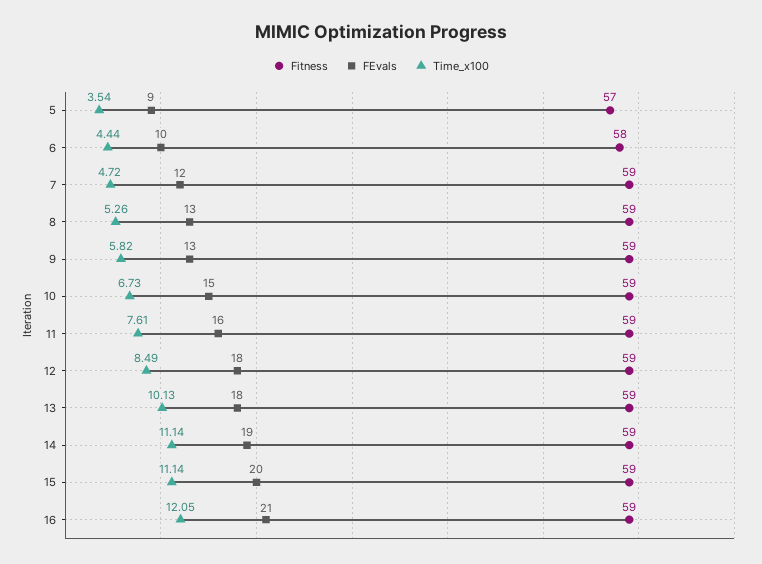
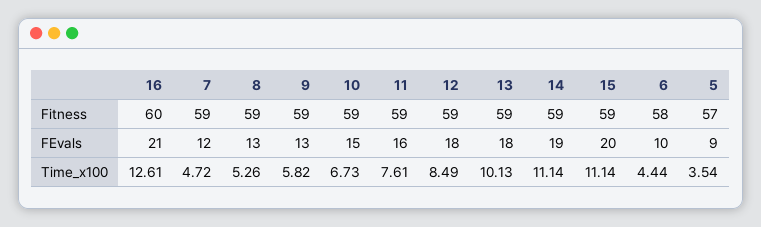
Fitness, 16: 59 -> 60
Time_x100, 16: 12.05 -> 12.61

